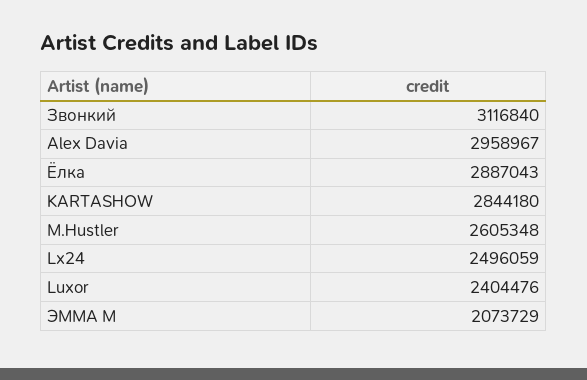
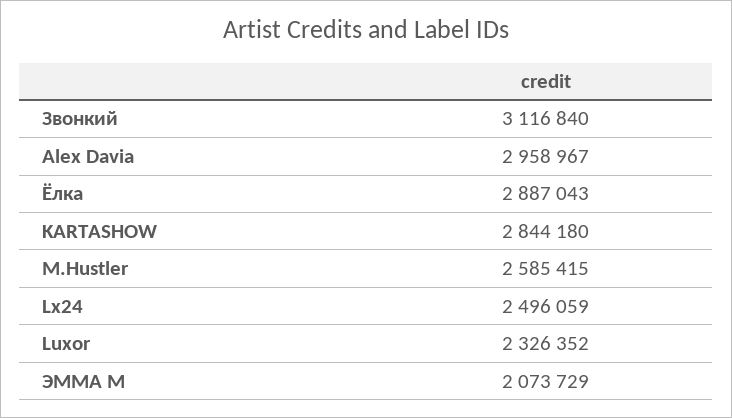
M.Hustler: 2605348 -> 2585415
Luxor: 2404476 -> 2326352

